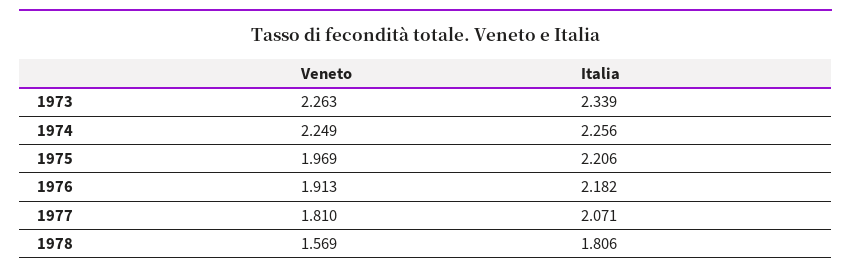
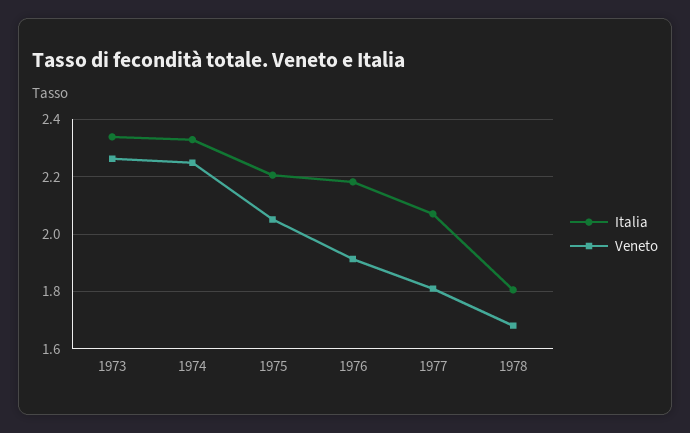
Italia, 1974: 2.256 -> 2.325
Veneto, 1975: 1.969 -> 2.05
Veneto, 1978: 1.569 -> 1.675

